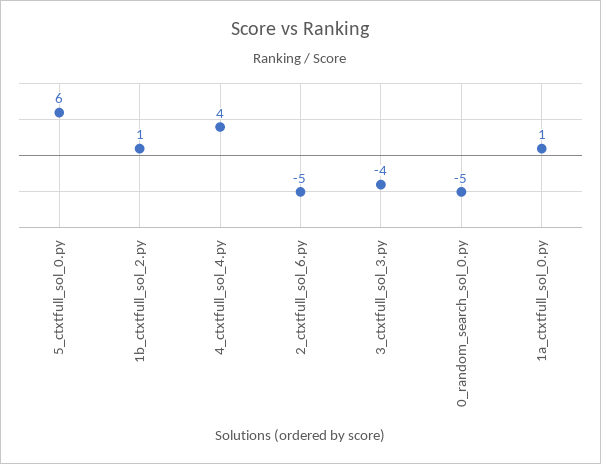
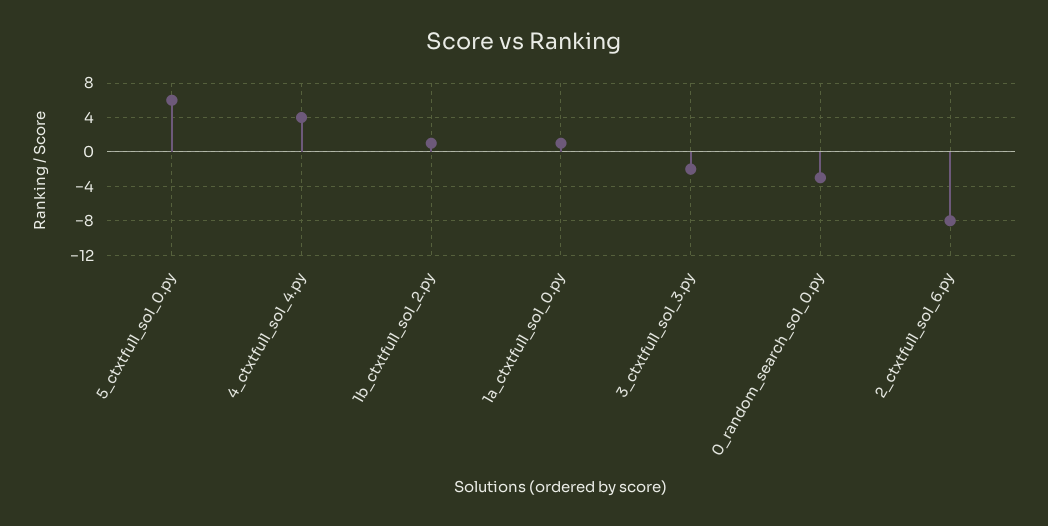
2_ctxtfull_sol_6.py: -5 -> -8
3_ctxtfull_sol_3.py: -4 -> -2
0_random_search_sol_0.py: -5 -> -3

